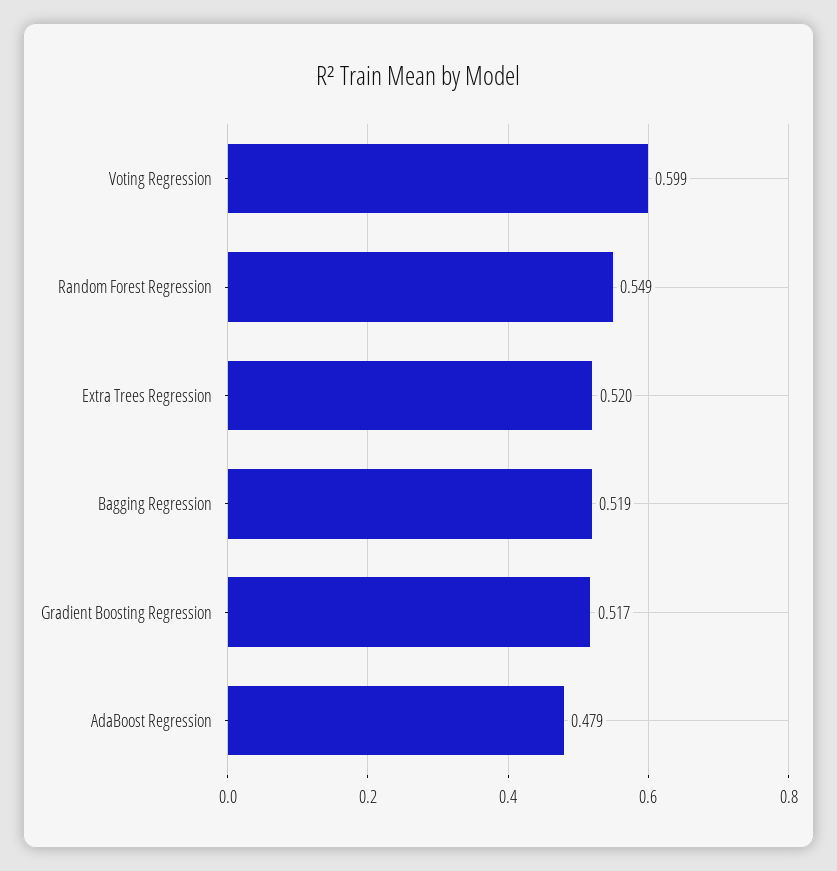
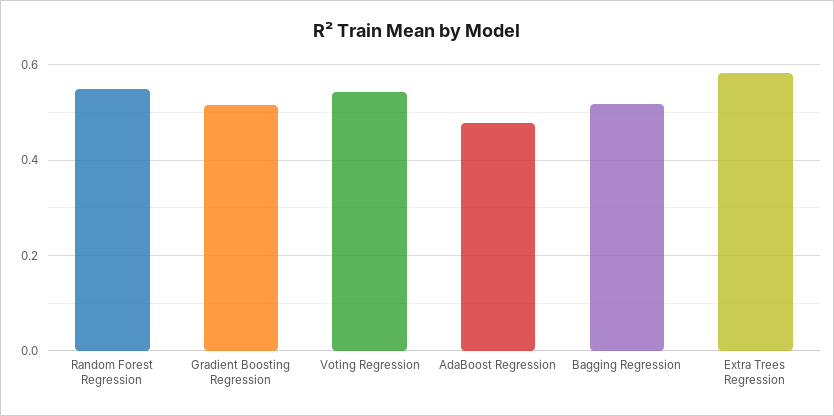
Voting Regression: 0.599 -> 0.54
Extra Trees Regression: 0.52 -> 0.58

